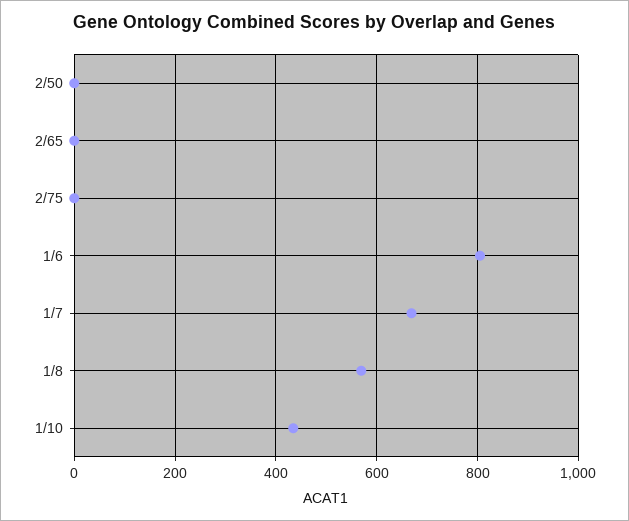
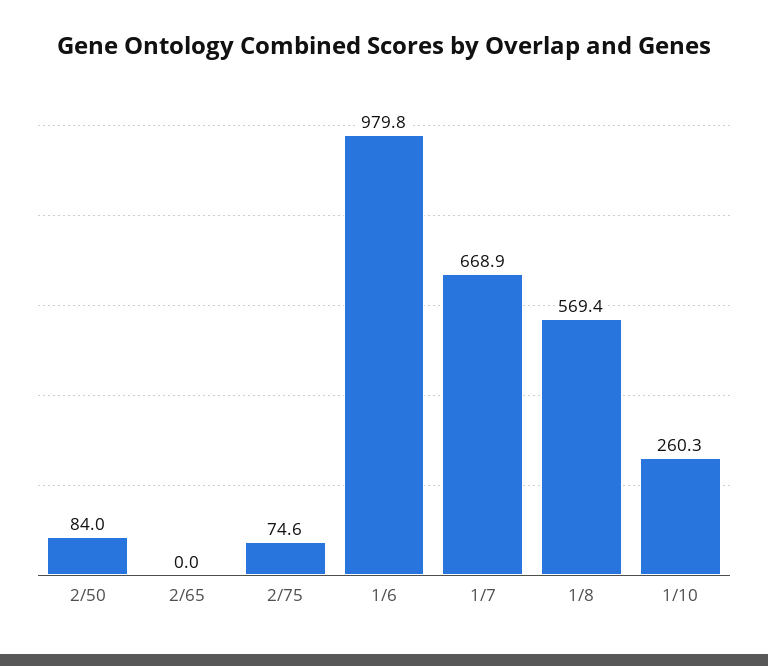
2/50: 0 -> 84
2/75: 0 -> 74.6
1/6: 800 -> 979.8
1/10: 440 -> 260.3

